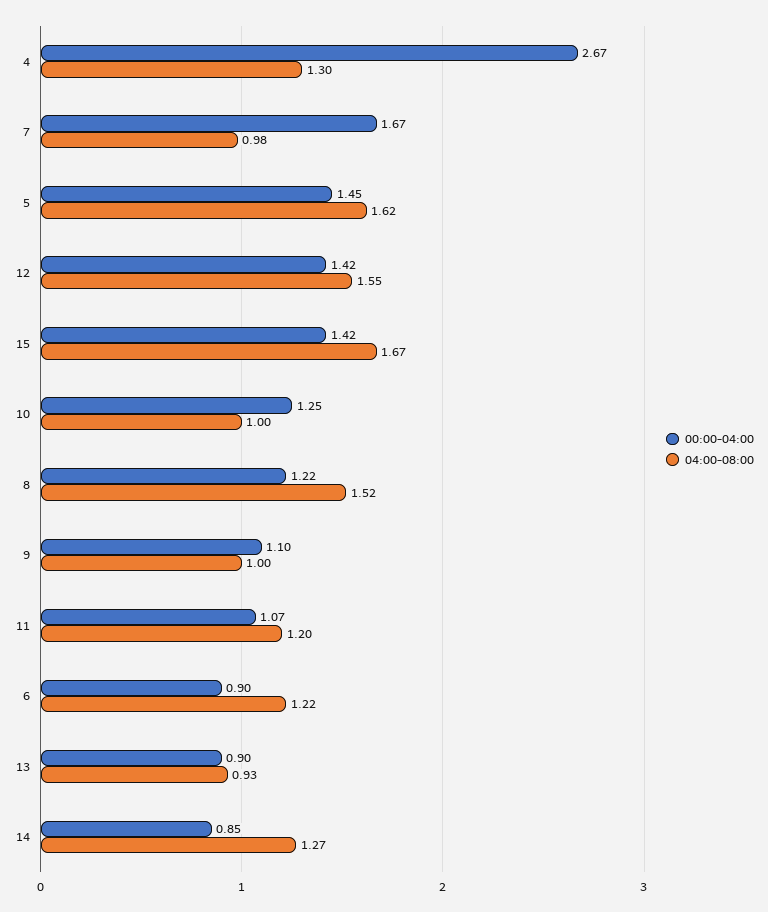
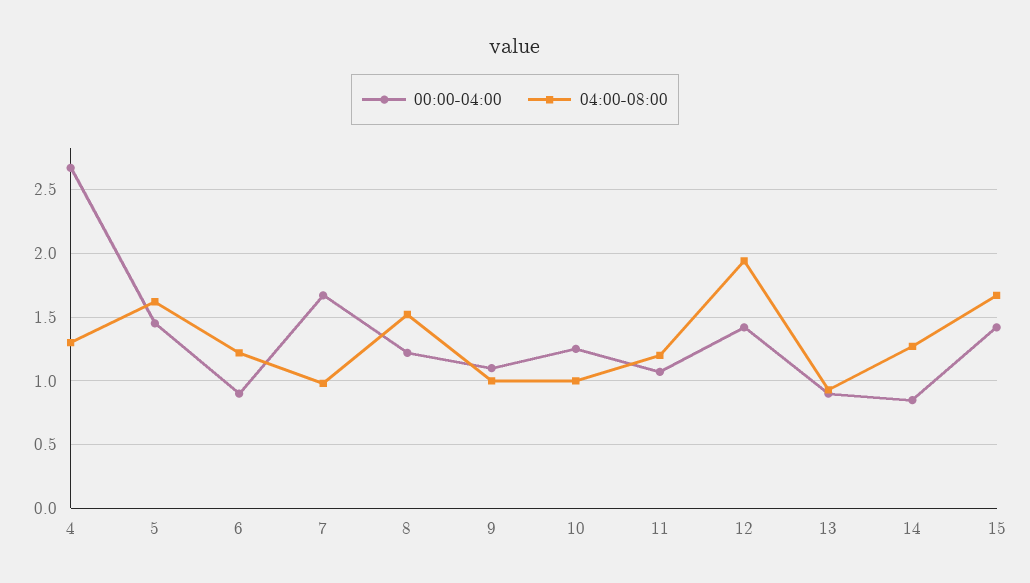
04:00-08:00, 12: 1.55 -> 1.95

